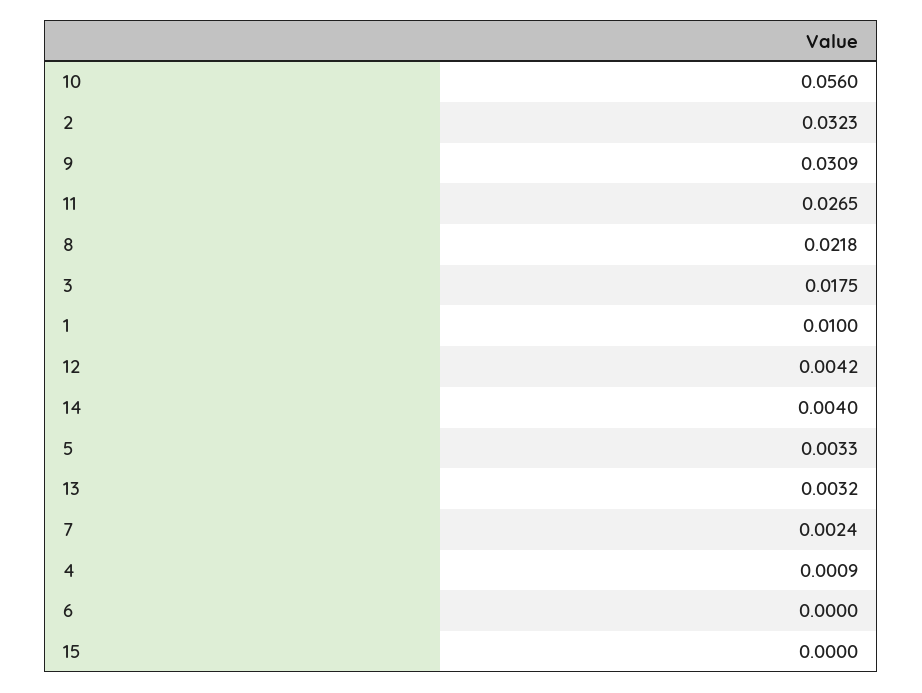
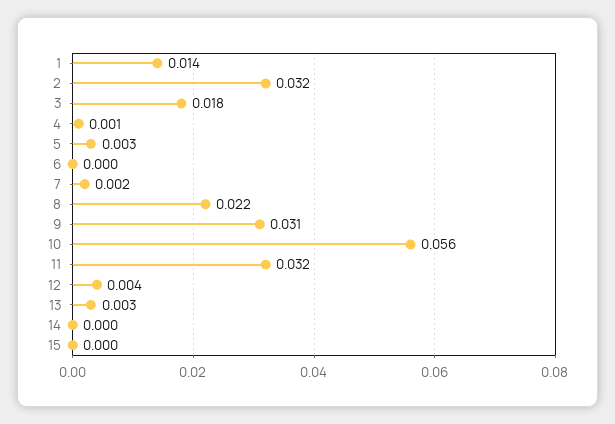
11: 0.0265 -> 0.032
1: 0.01 -> 0.014
14: 0.004 -> 0

